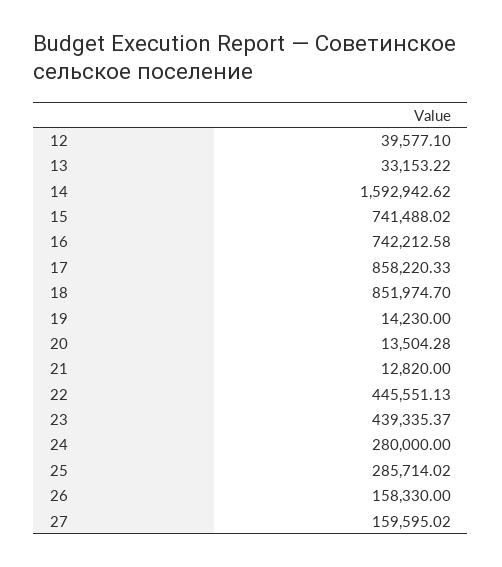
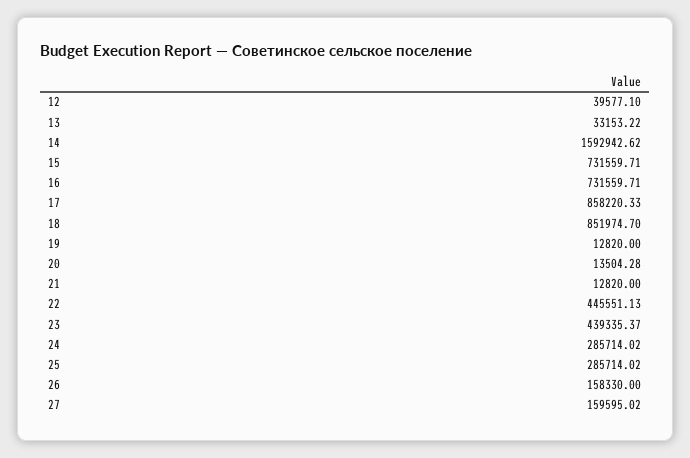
15: 741488.02 -> 731559.71
16: 742212.58 -> 731559.71
19: 14230 -> 12820
24: 280000 -> 285714.02

